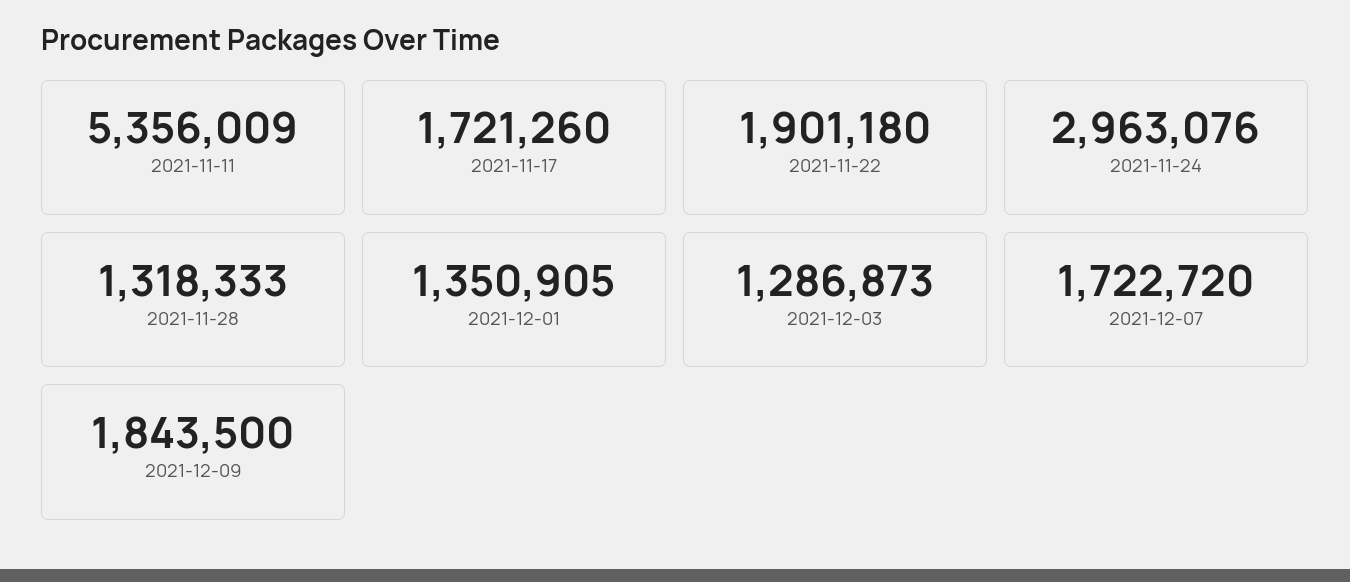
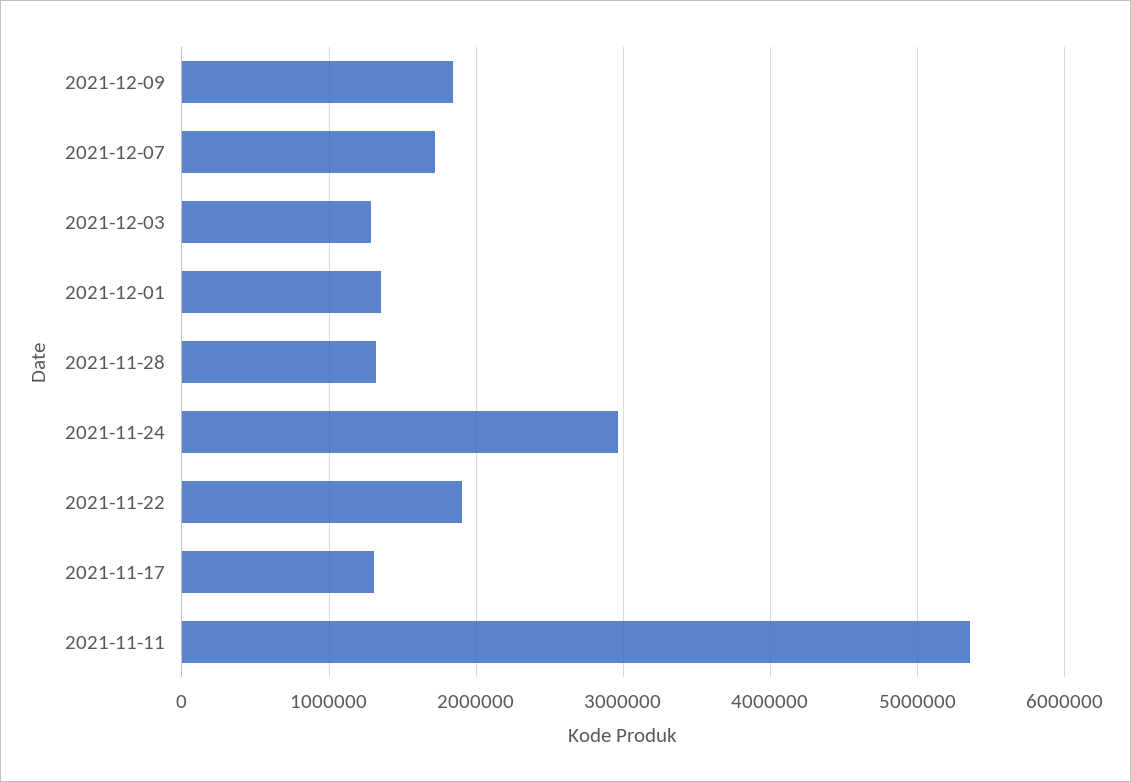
2021-11-17: 1721260 -> 1300000

